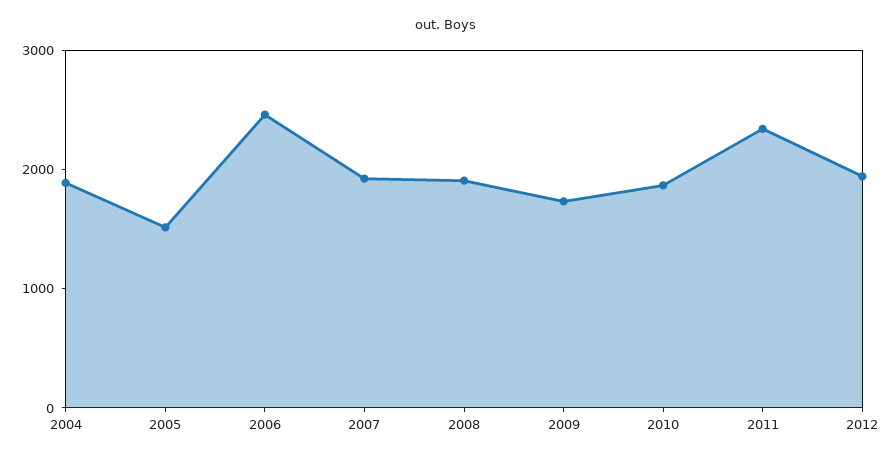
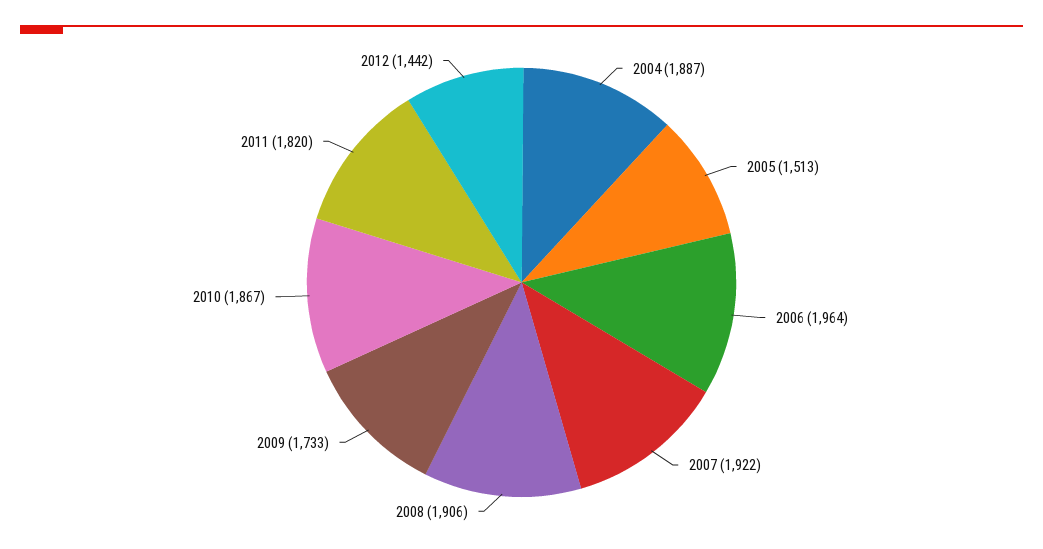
2006: 2400 -> 1964
2011: 2400 -> 1820
2012: 2000 -> 1442

